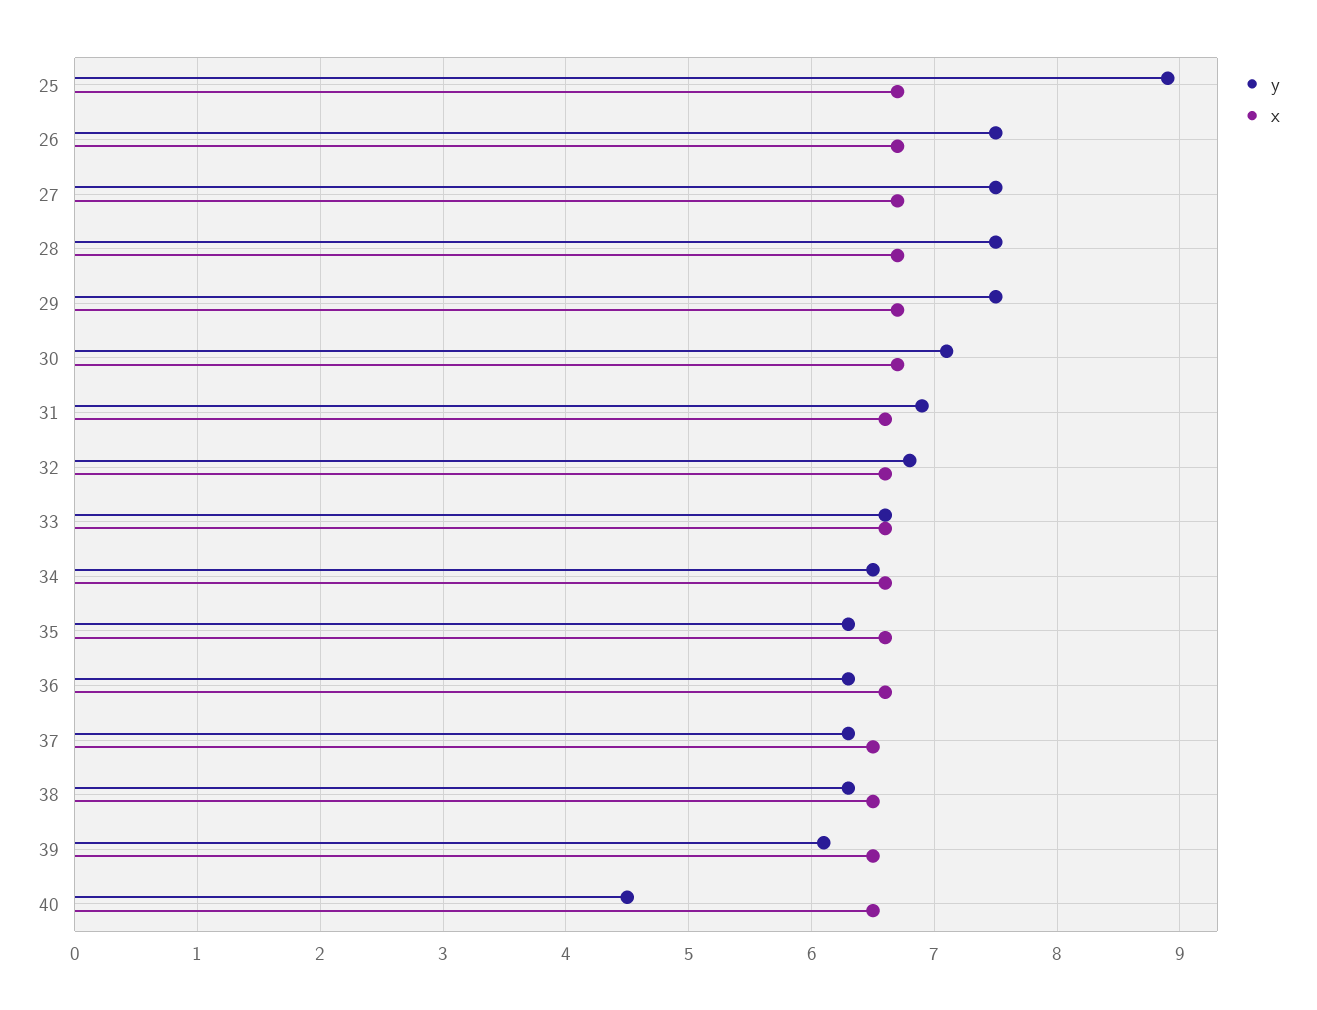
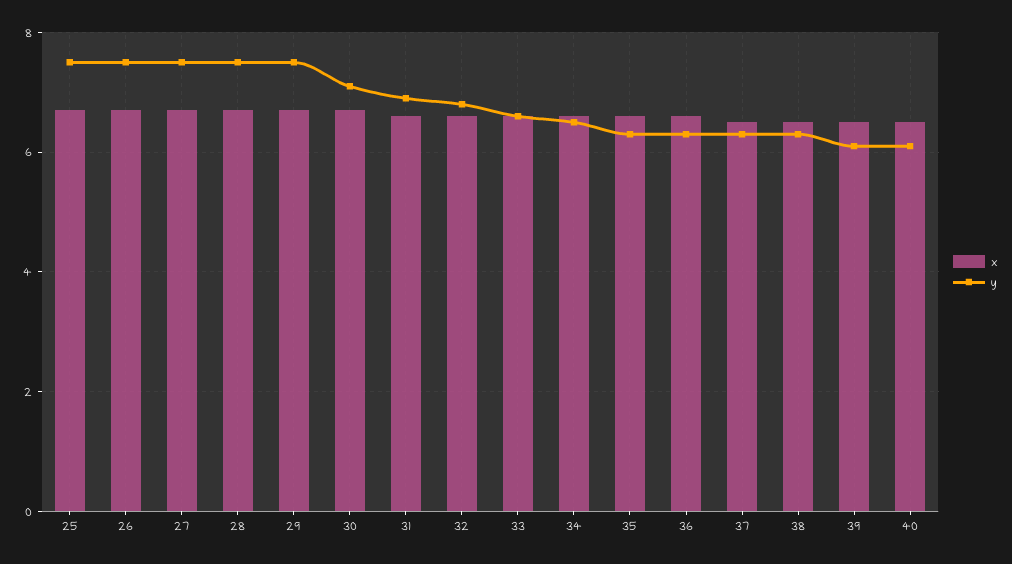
y, 25: 8.9 -> 7.5
y, 40: 4.5 -> 6

